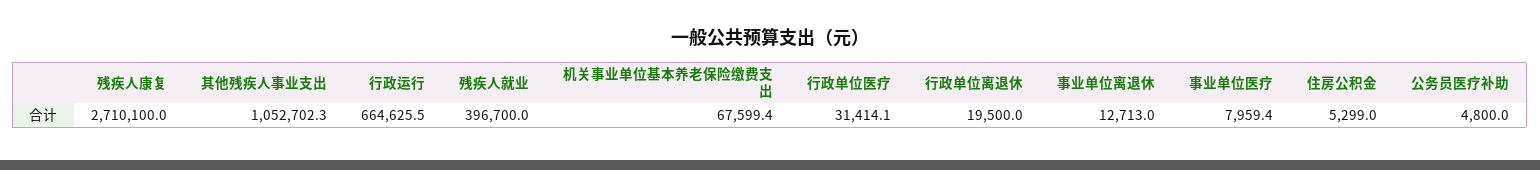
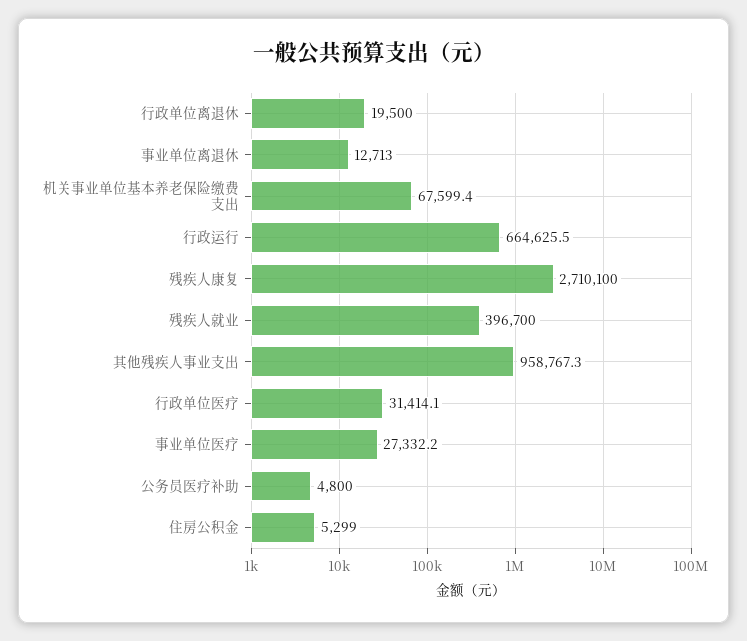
其他残疾人事业支出: 1052702.3 -> 958767.3
事业单位医疗: 7959.4 -> 27332.2

